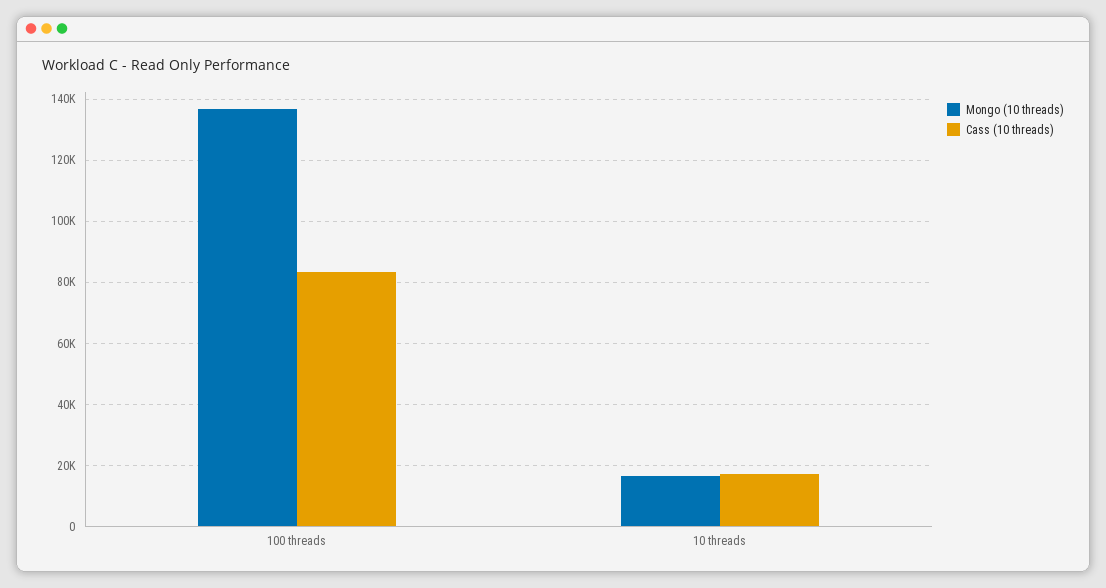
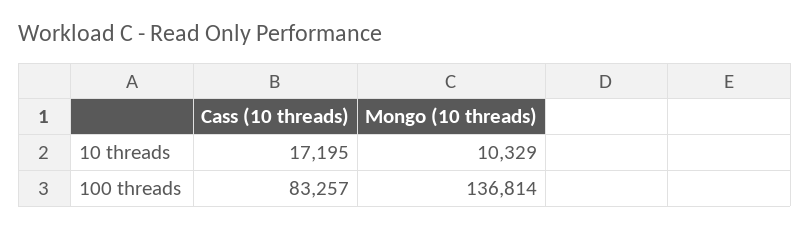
Mongo (10 threads), 10 threads: 16000 -> 10329

